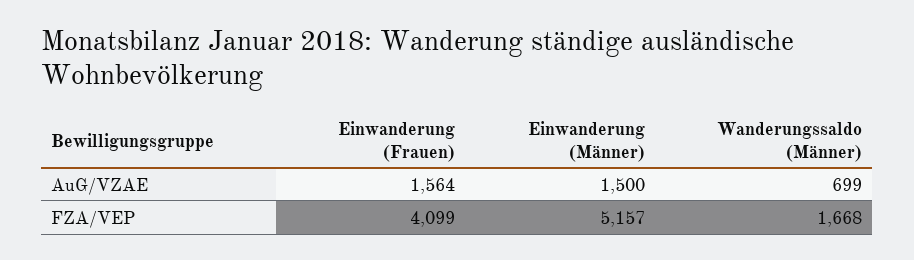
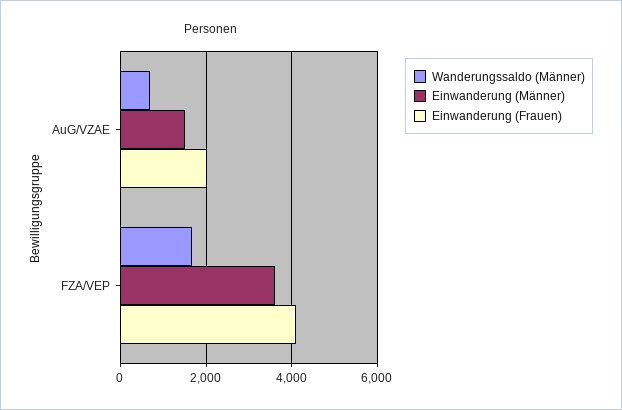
Einwanderung (Frauen), AuG/VZAE: 1564 -> 2000
Einwanderung (Männer), FZA/VEP: 5157 -> 3600

